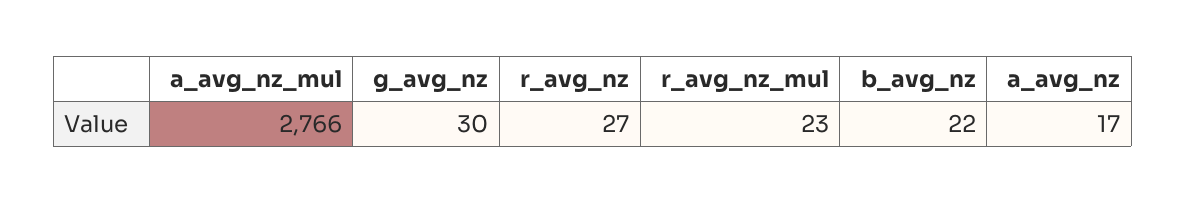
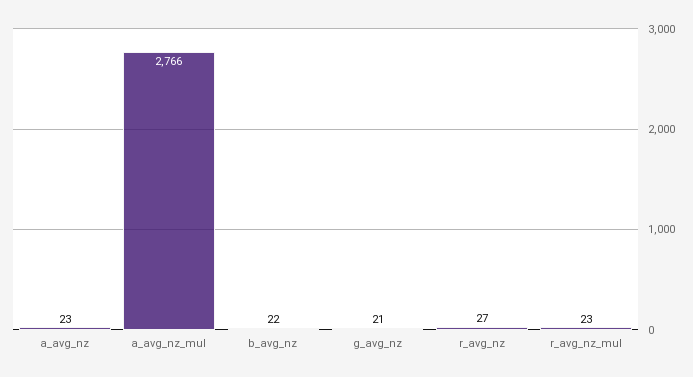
g_avg_nz: 30 -> 21
a_avg_nz: 17 -> 23

